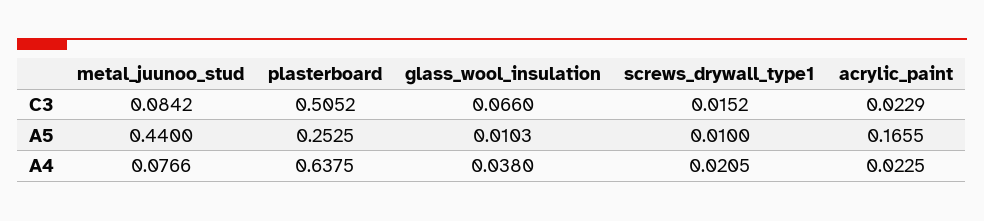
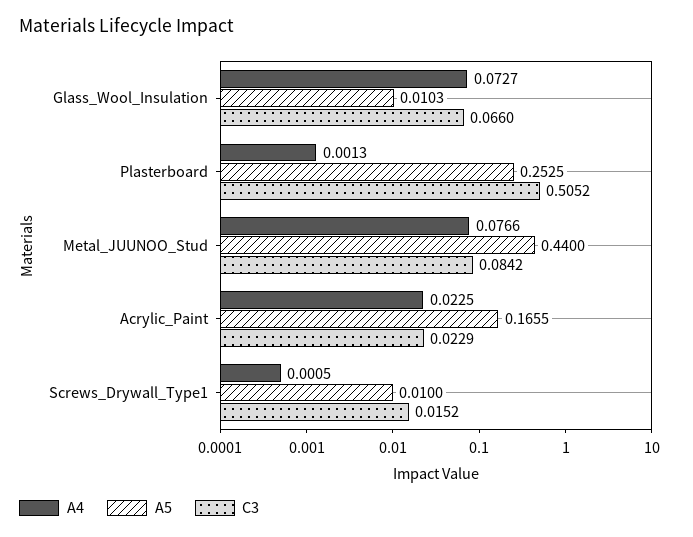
A4, plasterboard: 0.6375 -> 0.0013
A4, glass_wool_insulation: 0.038 -> 0.0727
A4, screws_drywall_type1: 0.0205 -> 0.0005

